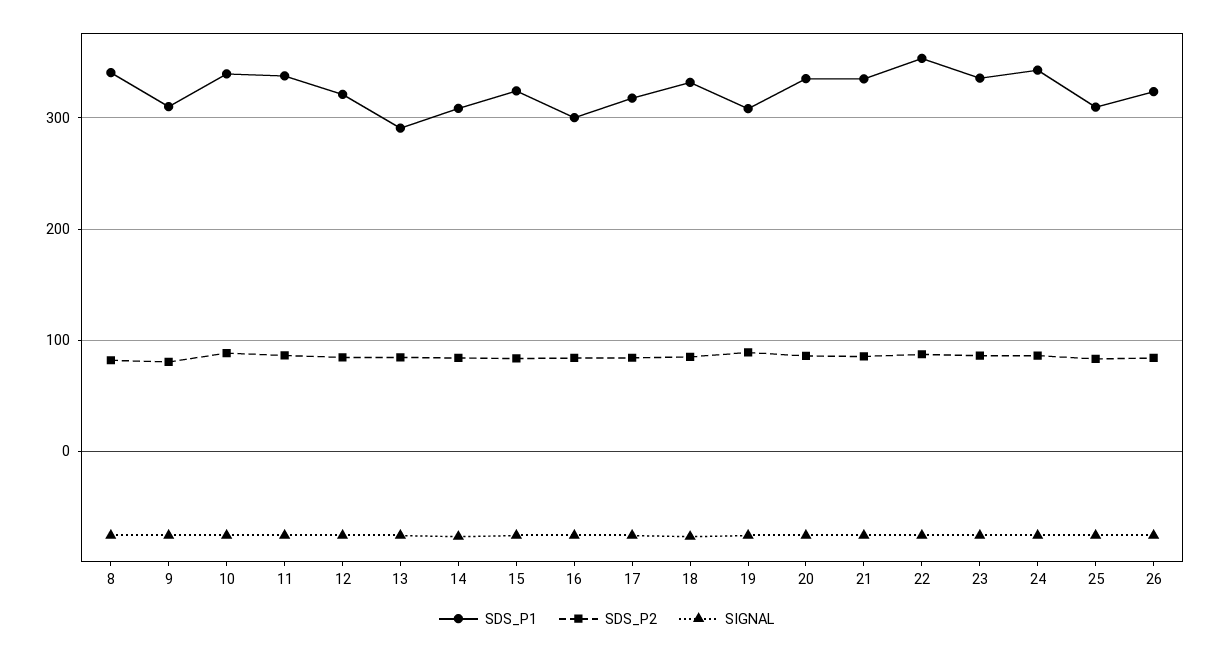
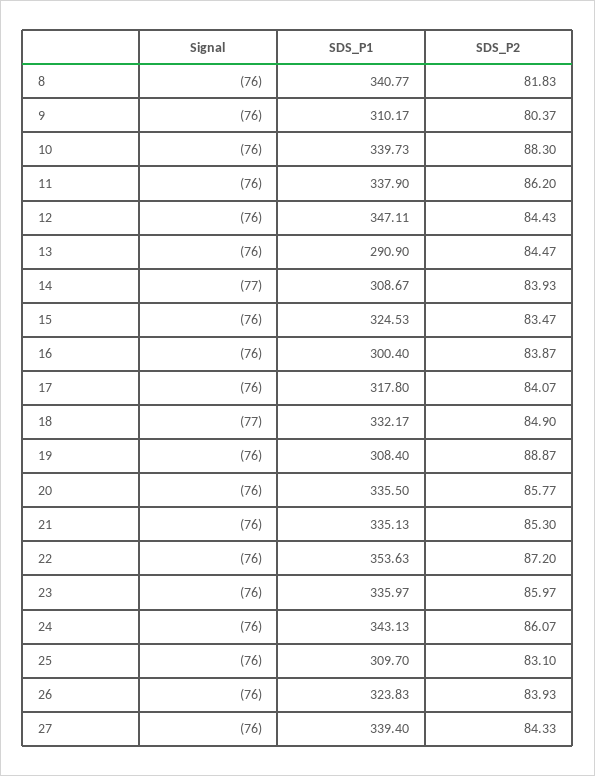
SDS_P1, 12: 320 -> 347.11
SIGNAL, 27: none -> -76
SDS_P1, 27: none -> 339.4
SDS_P2, 27: none -> 84.33

